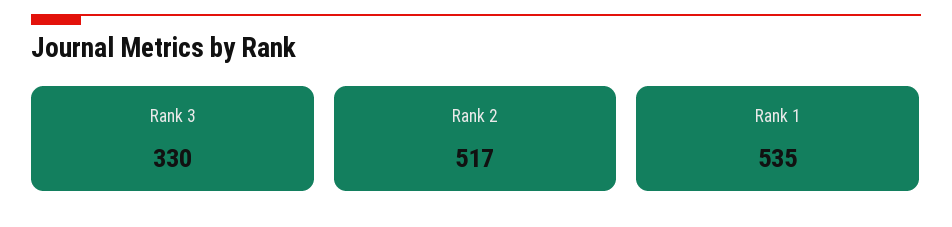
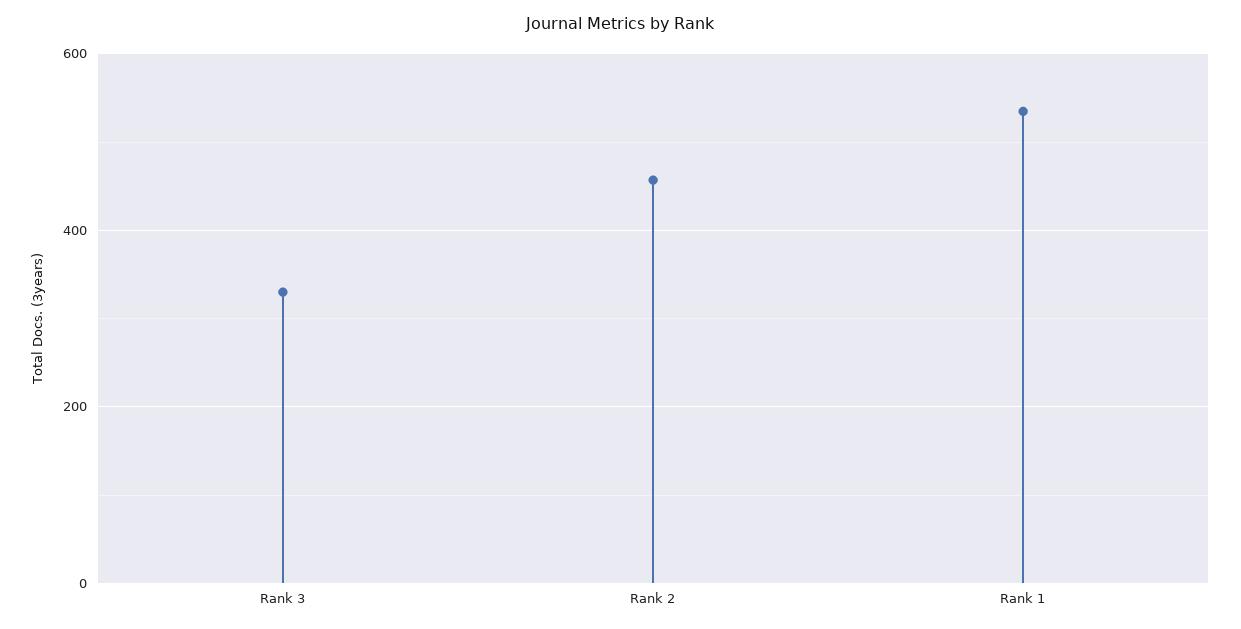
Rank 2: 517 -> 460

